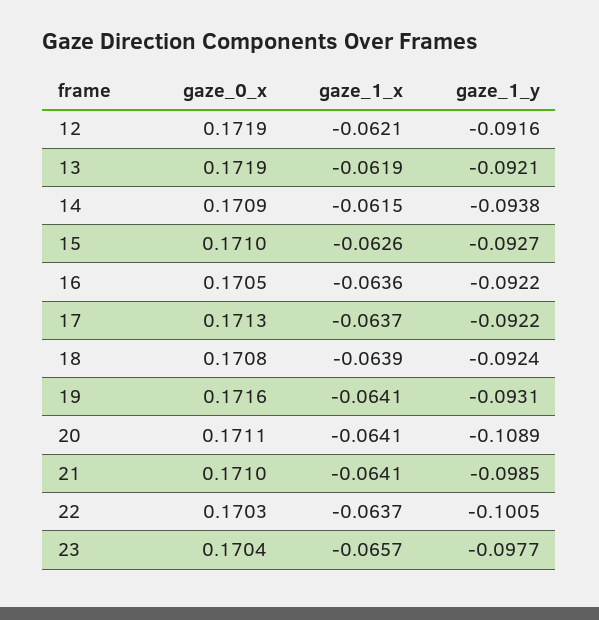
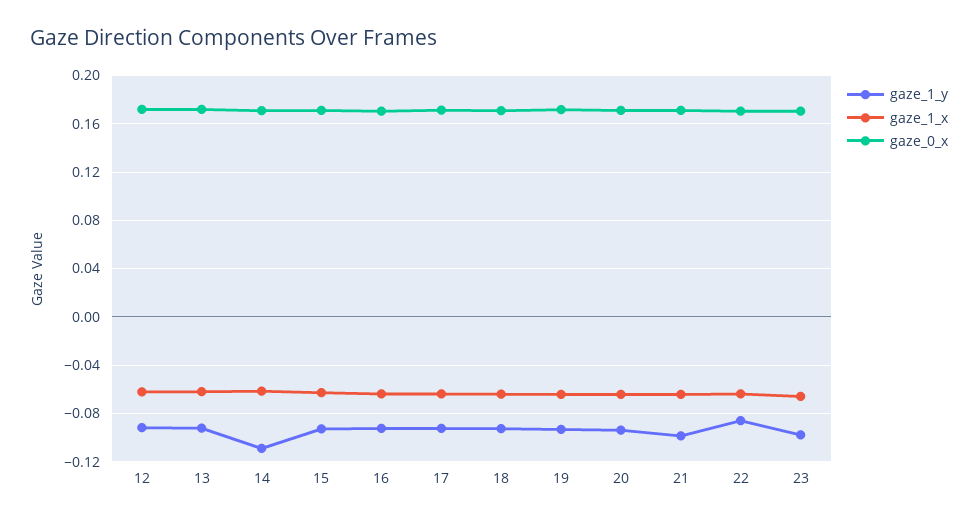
gaze_1_y, 14: -0.0938 -> -0.11
gaze_1_y, 20: -0.1089 -> -0.095
gaze_1_y, 22: -0.1005 -> -0.085

